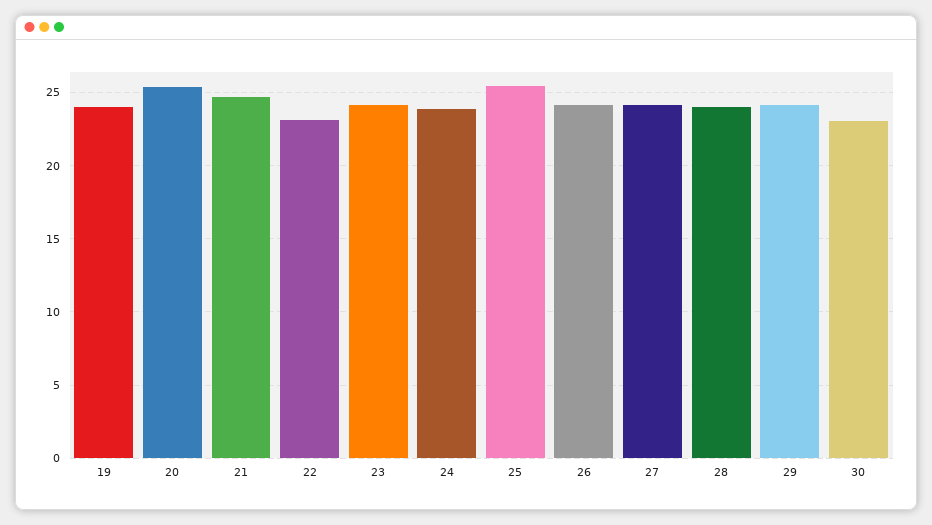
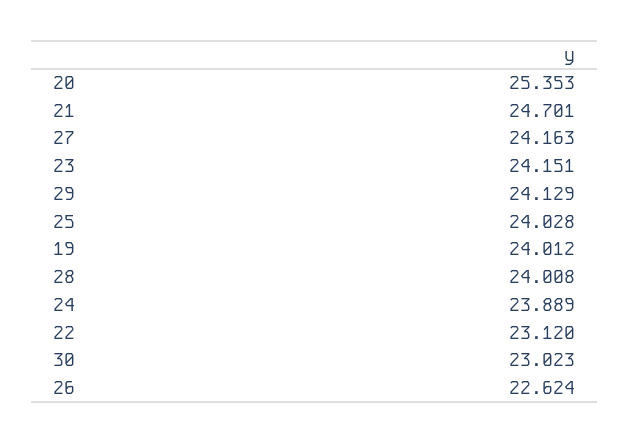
25: 25.5 -> 24.028
26: 24 -> 22.624

